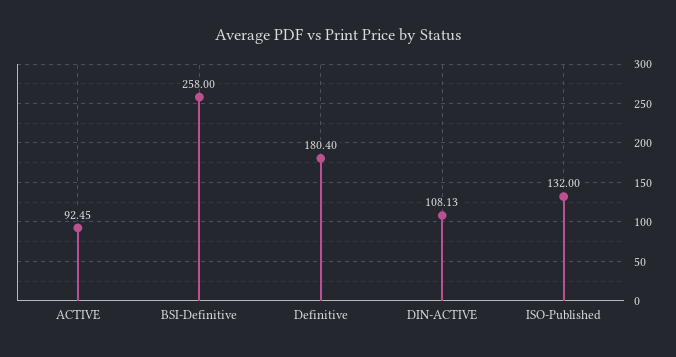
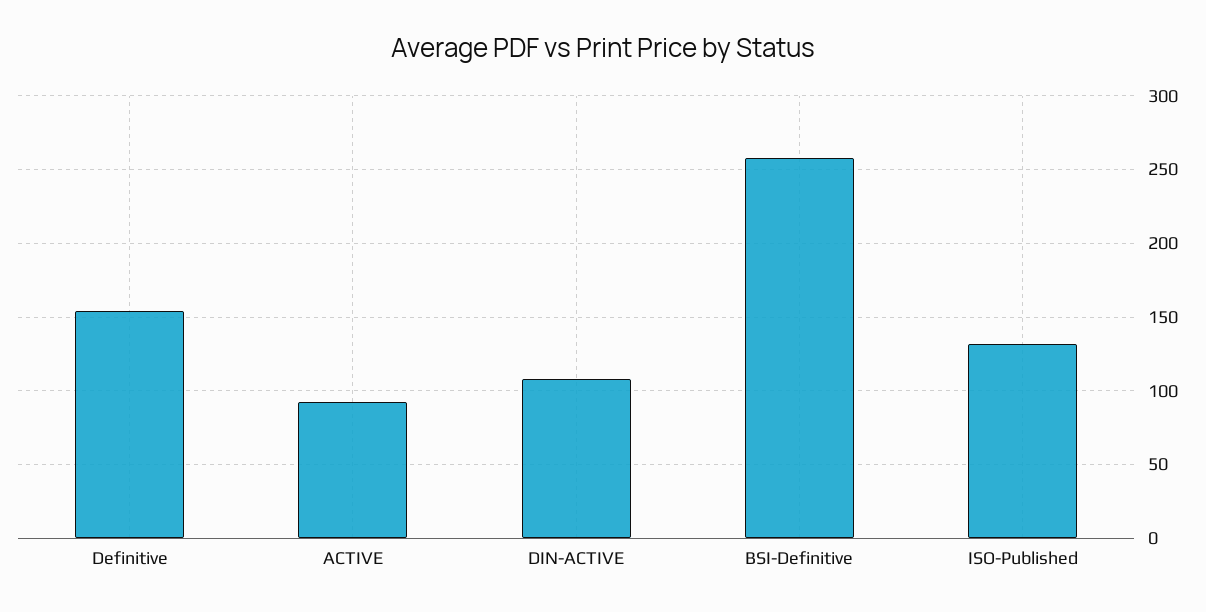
Definitive: 180.4 -> 155

